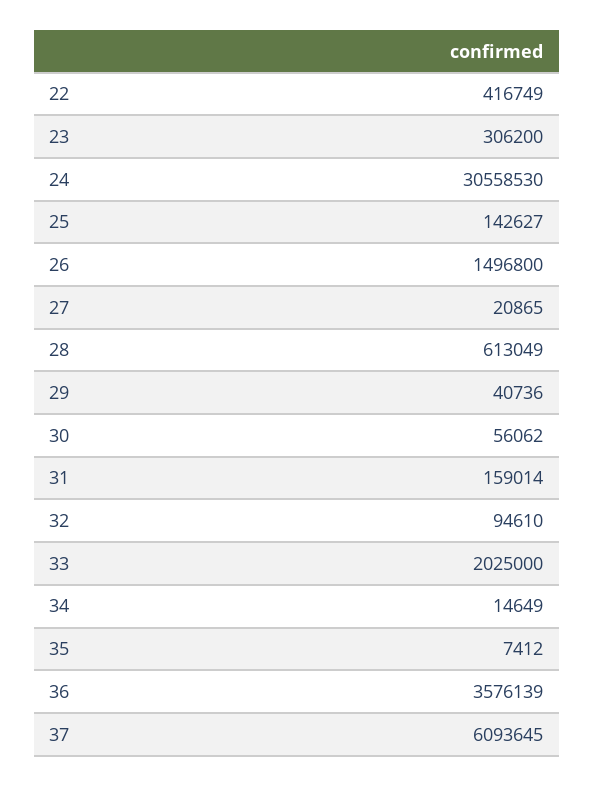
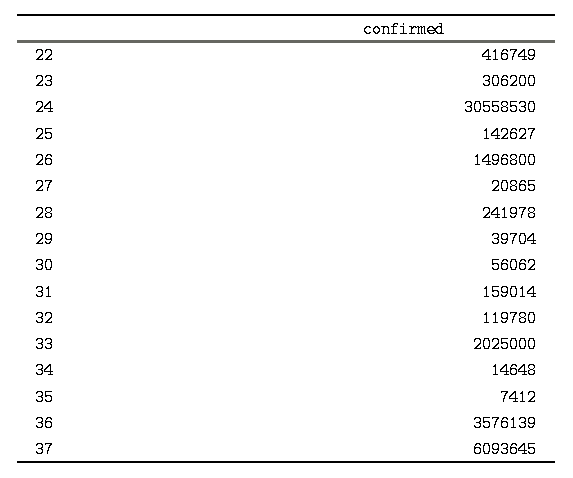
28: 613049 -> 241978
29: 40736 -> 39704
32: 94610 -> 119780
34: 14649 -> 14648

